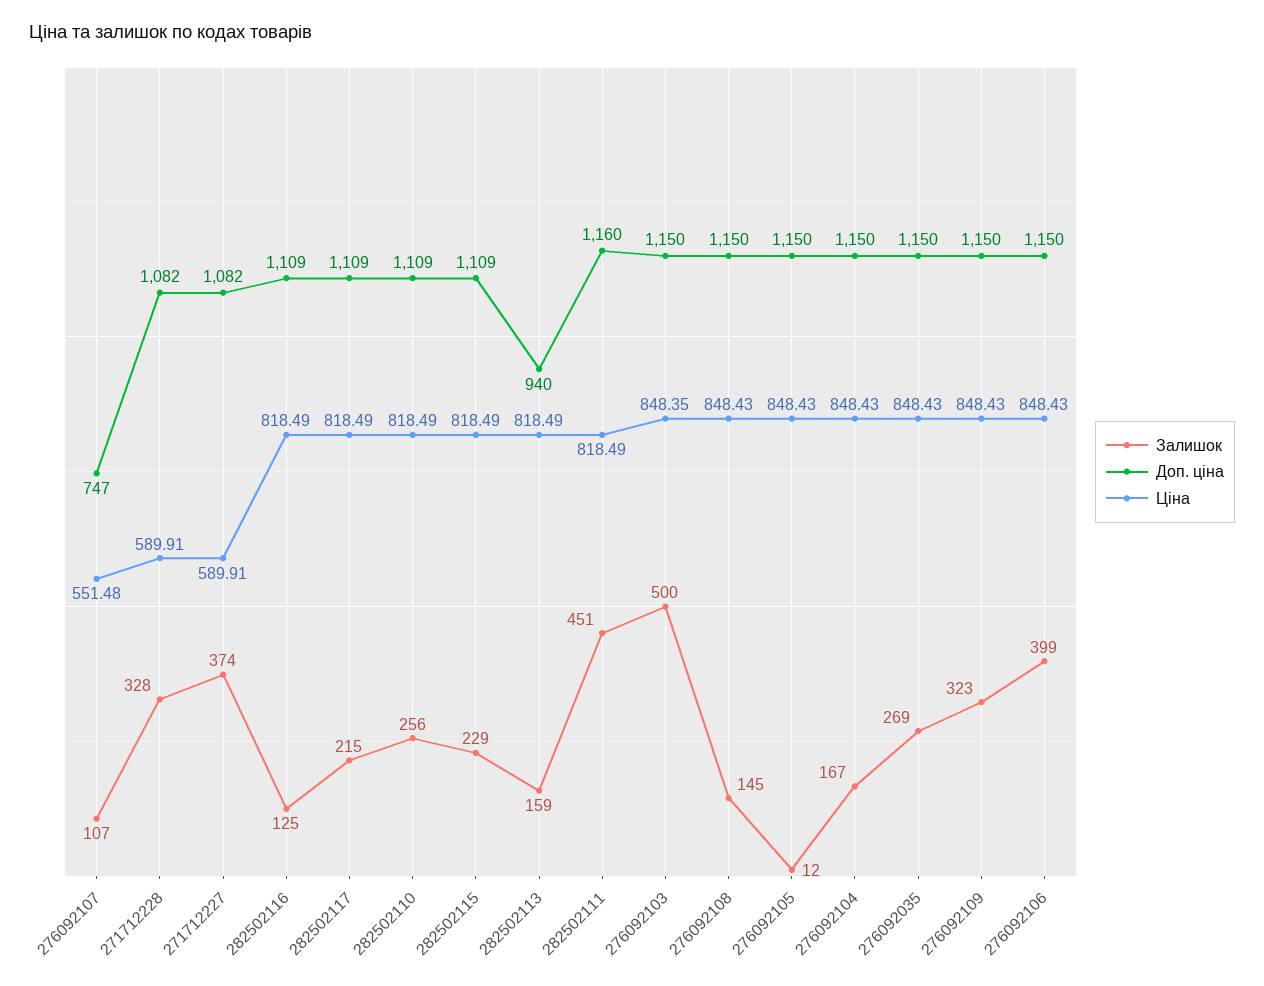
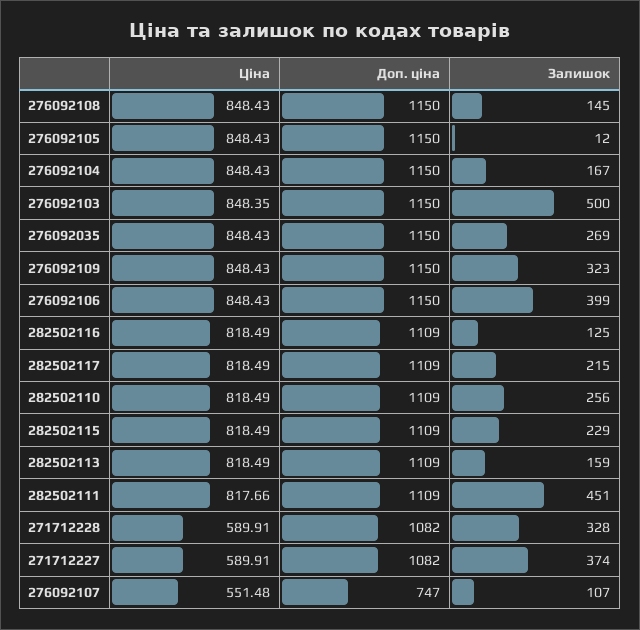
Доп. ціна, 282502113: 940 -> 1109
Доп. ціна, 282502111: 1160 -> 1109
Ціна, 282502111: 818.49 -> 817.66

